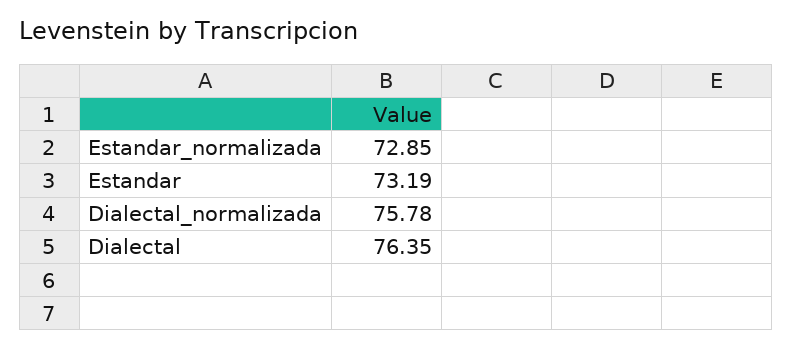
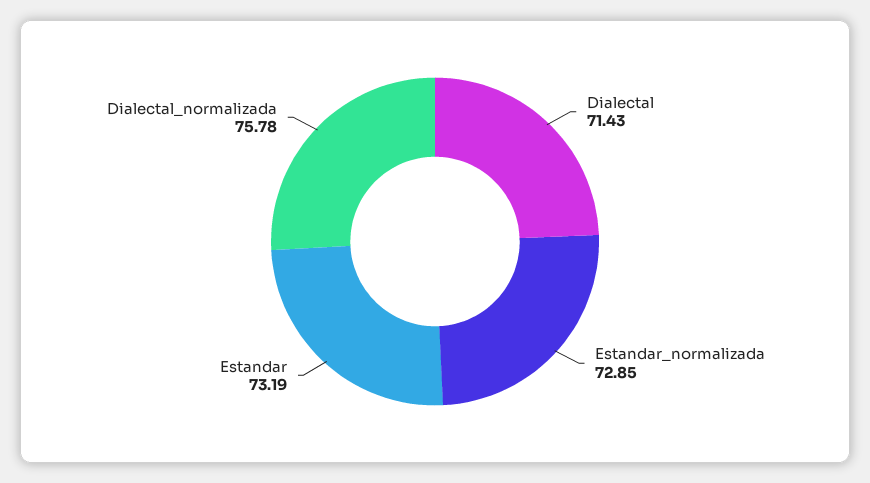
Dialectal: 76.35 -> 71.43

